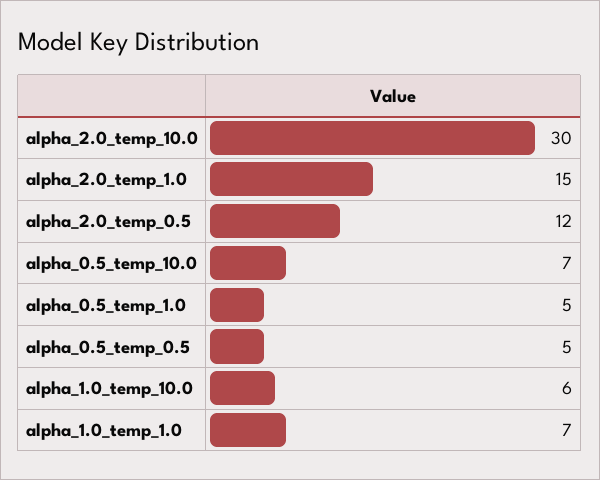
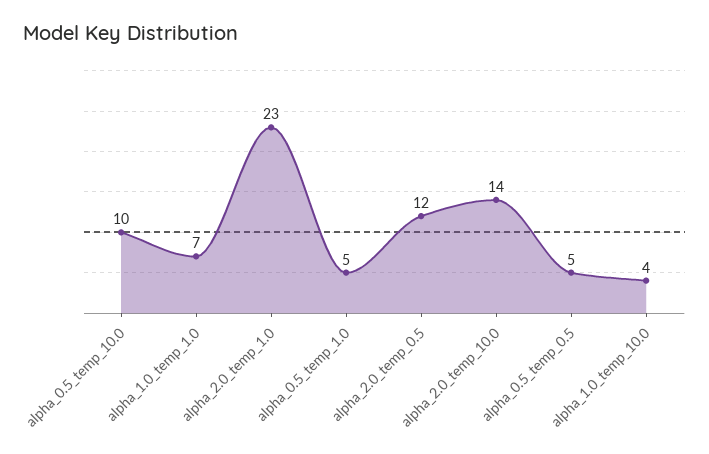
alpha_2.0_temp_10.0: 30 -> 14
alpha_2.0_temp_1.0: 15 -> 23
alpha_0.5_temp_10.0: 7 -> 10
alpha_1.0_temp_10.0: 6 -> 4

